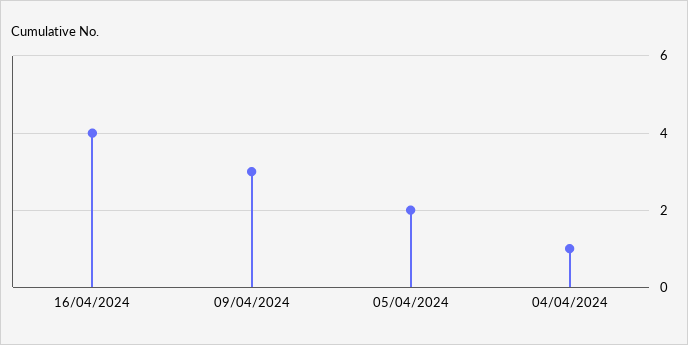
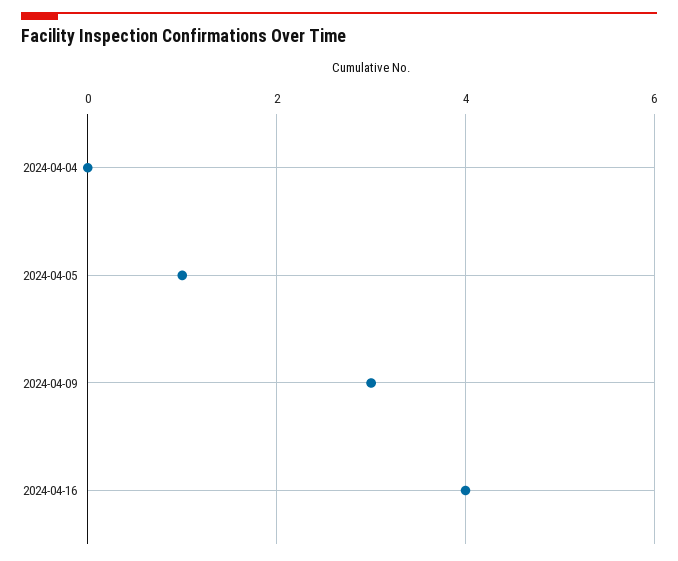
05/04/2024: 2 -> 1
04/04/2024: 1 -> 0

